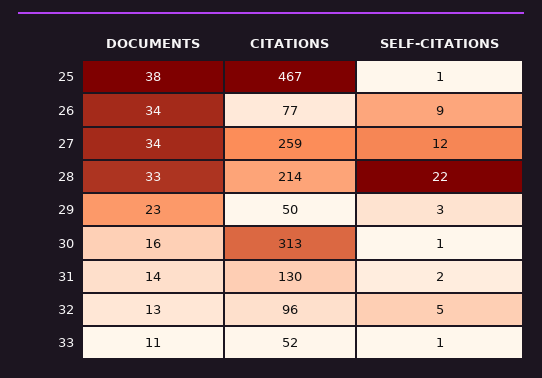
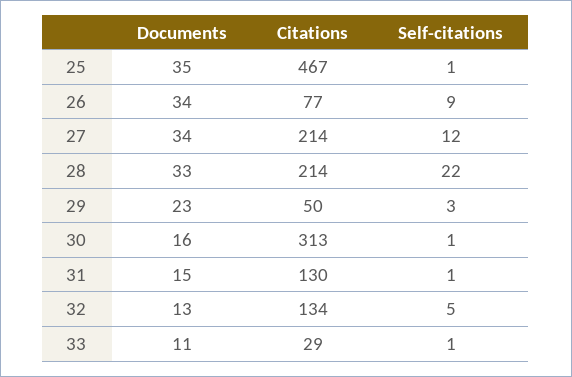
DOCUMENTS, 25: 38 -> 35
CITATIONS, 27: 259 -> 214
DOCUMENTS, 31: 14 -> 15
SELF-CITATIONS, 31: 2 -> 1
CITATIONS, 32: 96 -> 134
CITATIONS, 33: 52 -> 29

